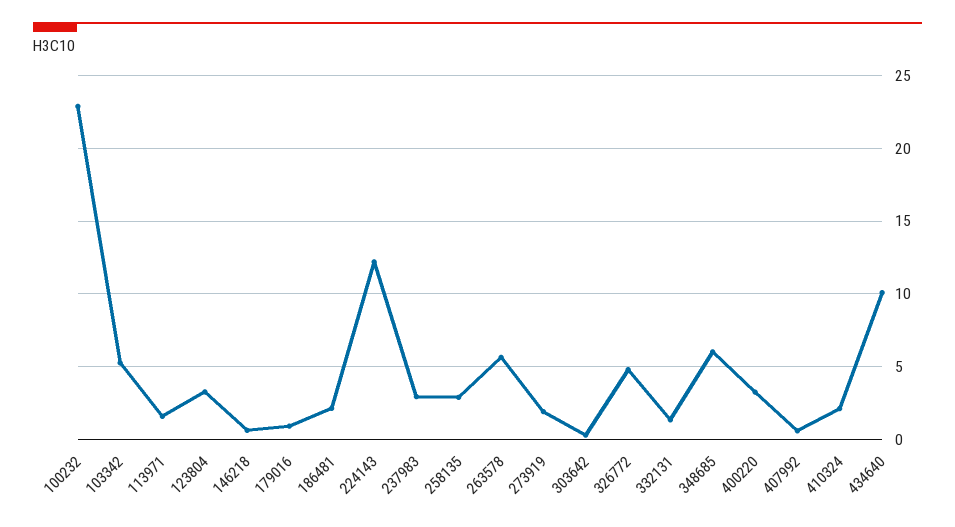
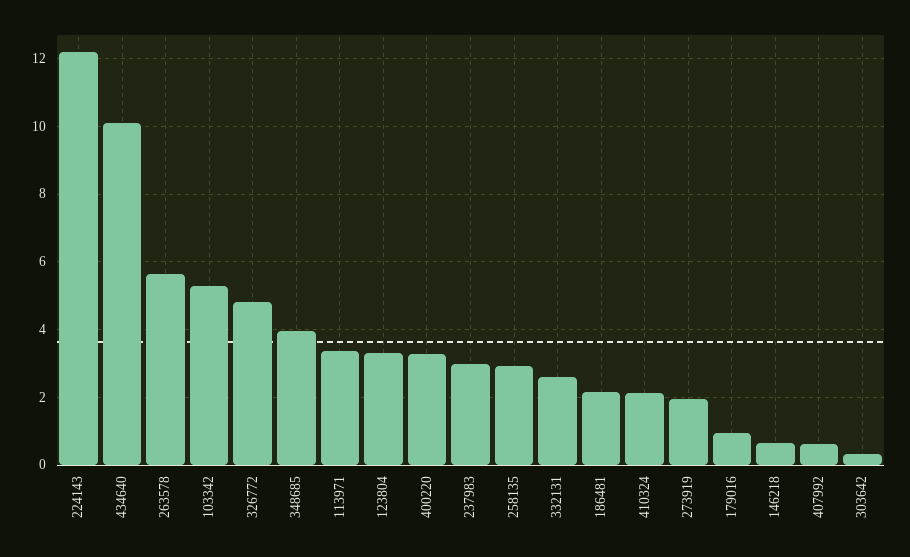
100232: 23 -> none
113971: 1.5 -> 3.4
332131: 1.5 -> 2.6
348685: 6 -> 4

